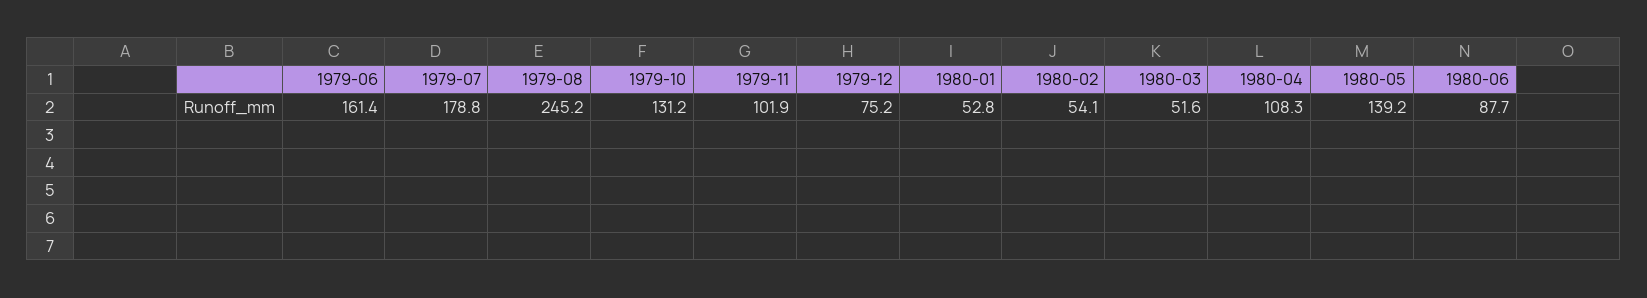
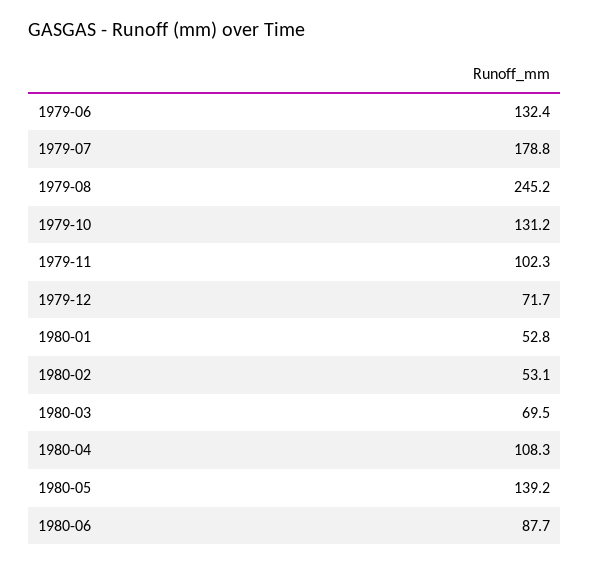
1979-06: 161.4 -> 132.4
1979-11: 101.9 -> 102.3
1979-12: 75.2 -> 71.7
1980-02: 54.1 -> 53.1
1980-03: 51.6 -> 69.5

